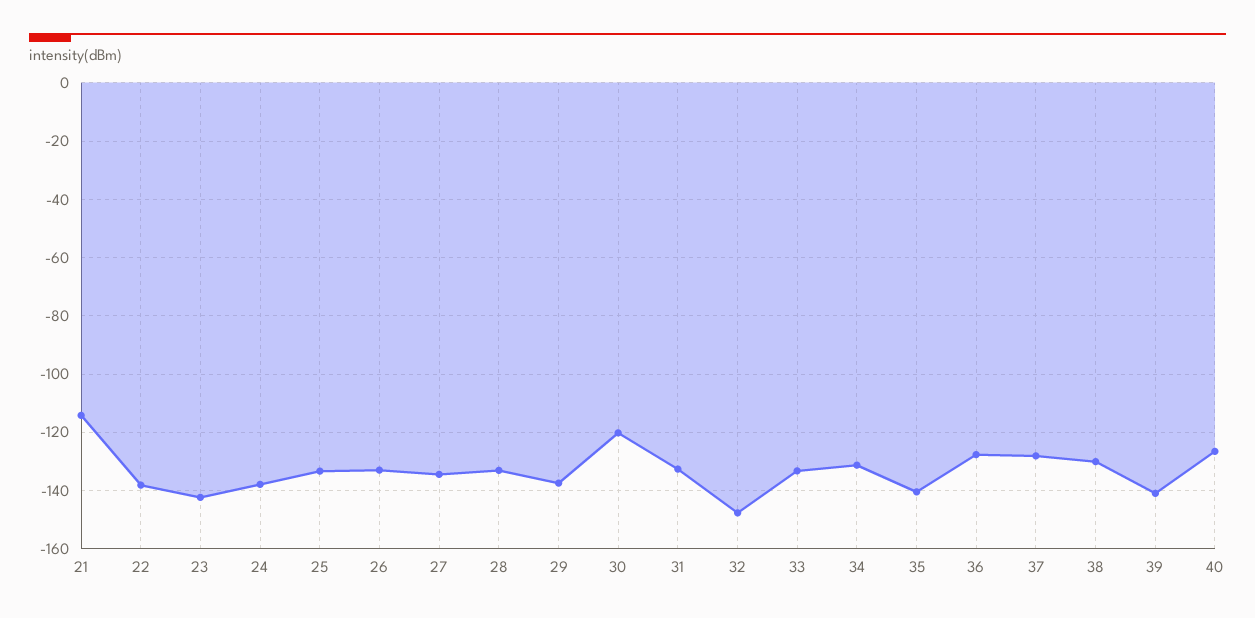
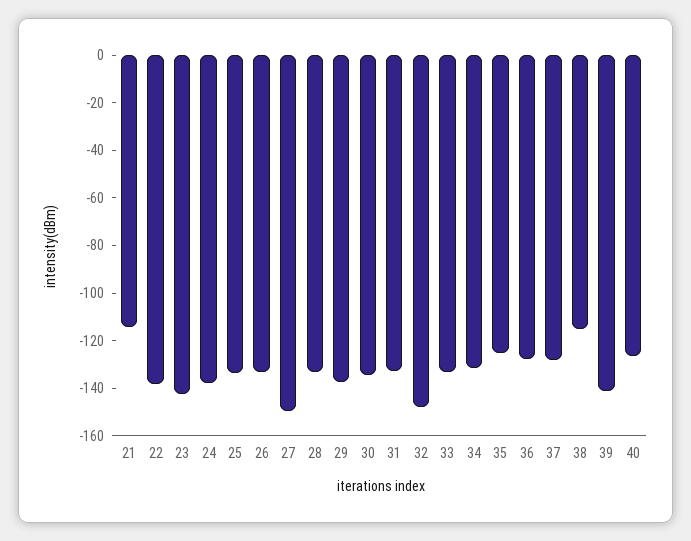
27: -135 -> -150
30: -120 -> -135
35: -140 -> -125
38: -130 -> -115

